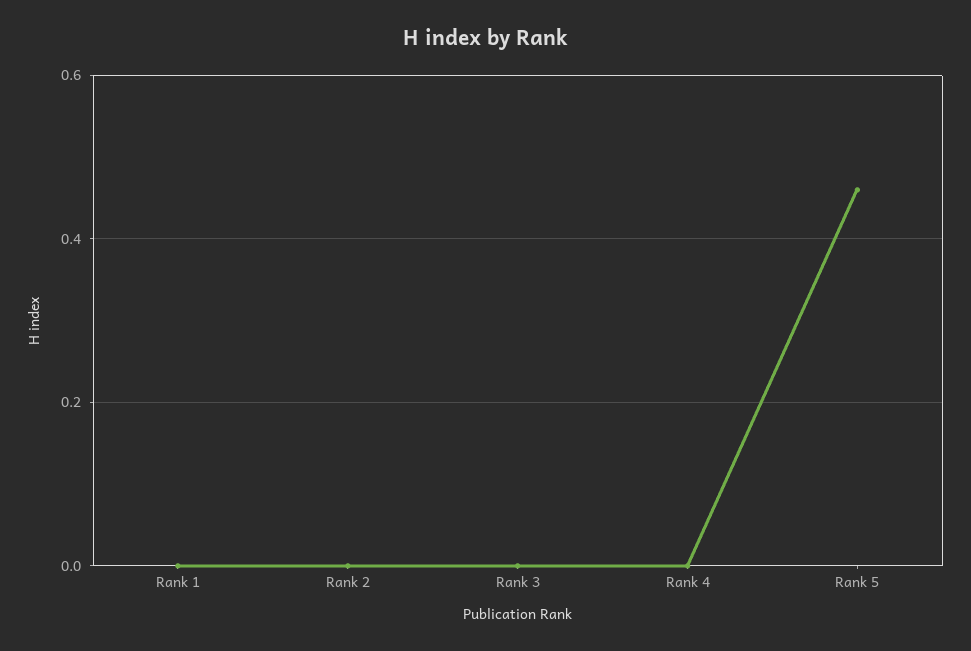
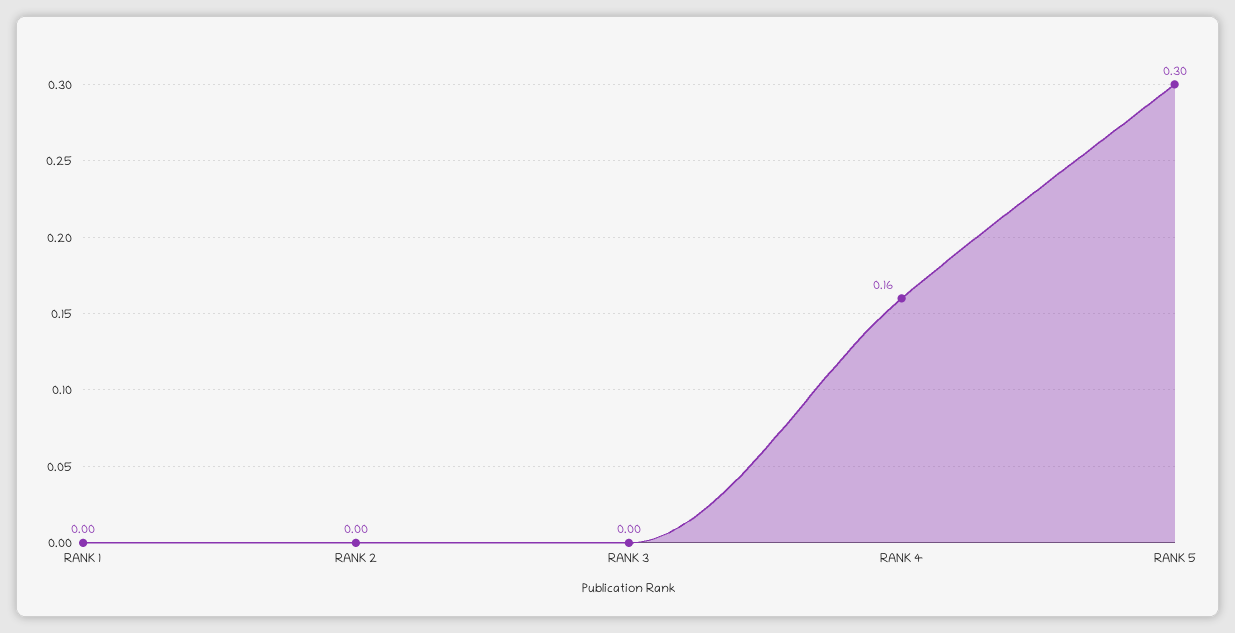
Rank 4: 0 -> 0.16
Rank 5: 0.45 -> 0.3

